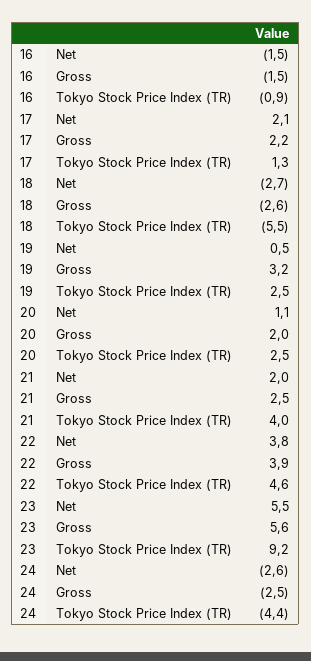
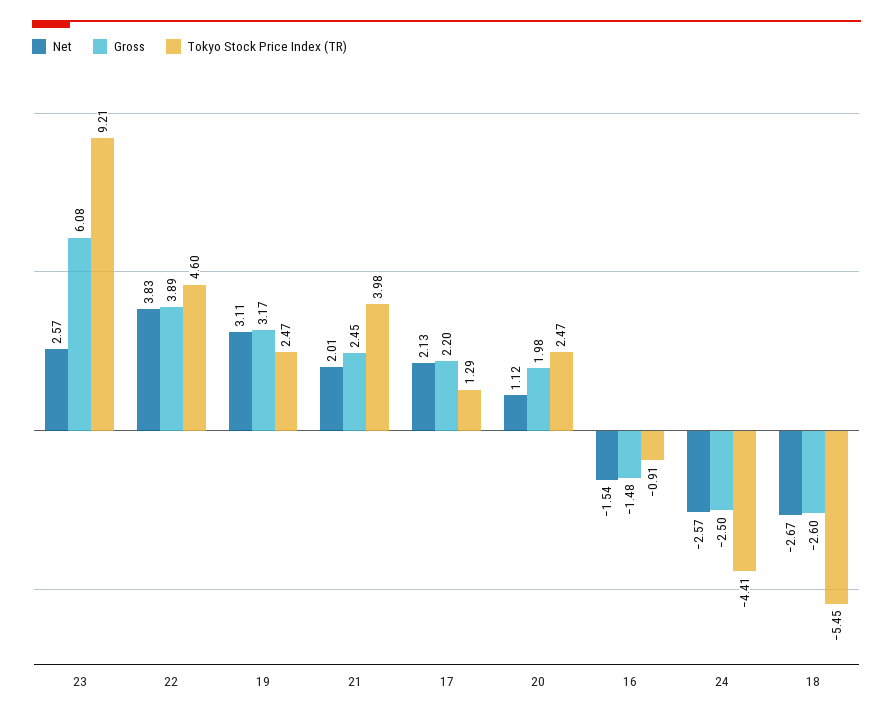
Net, 19: 0.5 -> 3.11
Net, 23: 5.5 -> 2.57
Gross, 23: 5.6 -> 6.08

